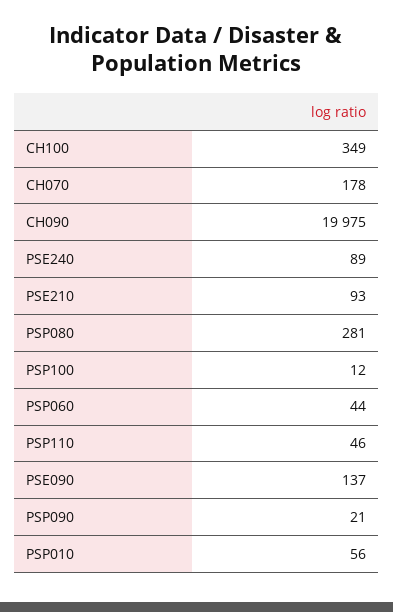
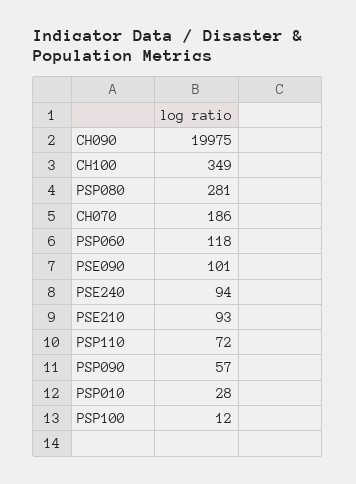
CH070: 178 -> 186
PSE240: 89 -> 94
PSP060: 44 -> 118
PSP110: 46 -> 72
PSE090: 137 -> 101
PSP090: 21 -> 57
PSP010: 56 -> 28

